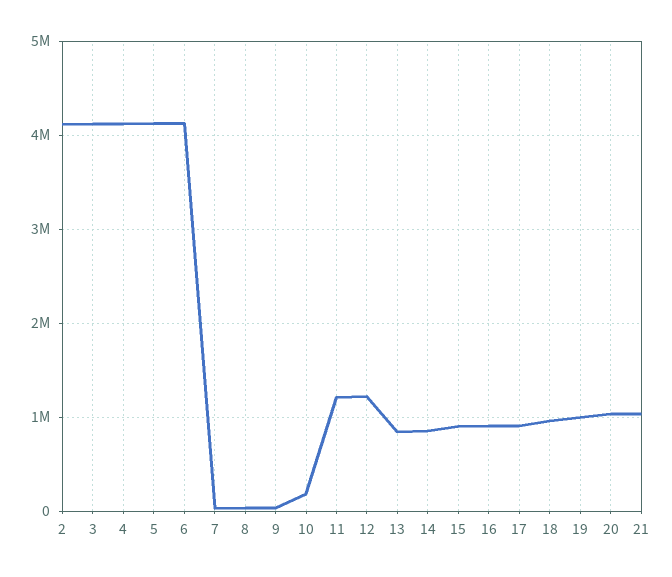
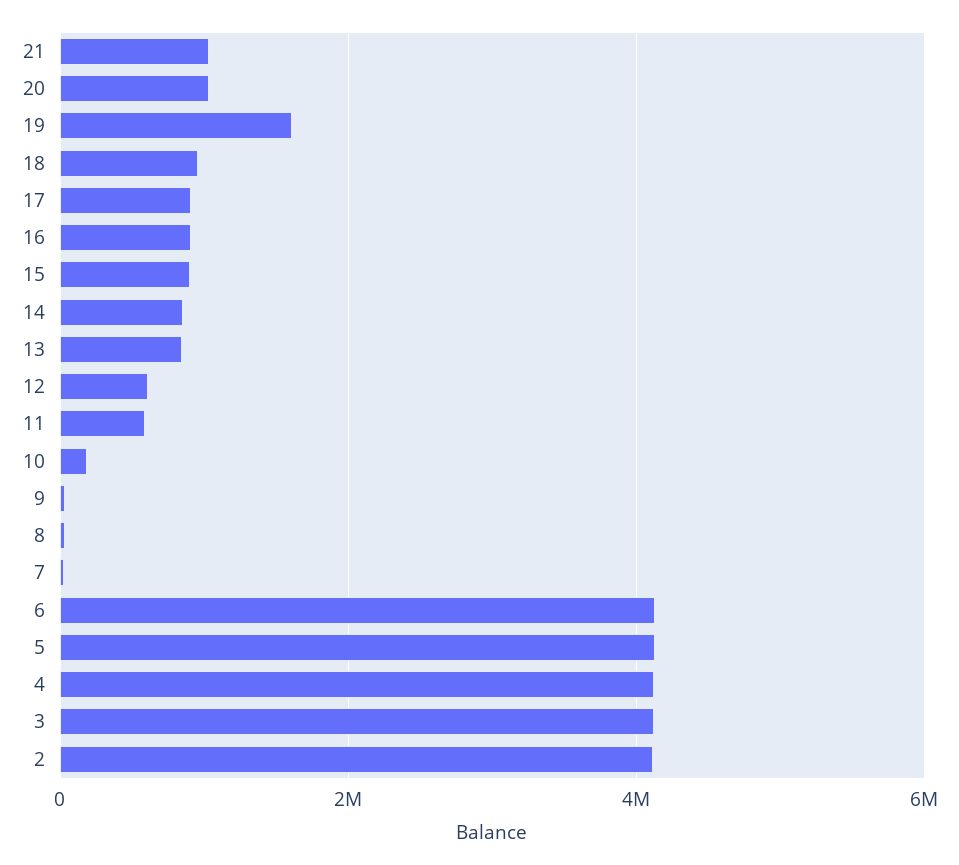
11: 1200000 -> 600000
12: 1200000 -> 600000
19: 1000000 -> 1600000

